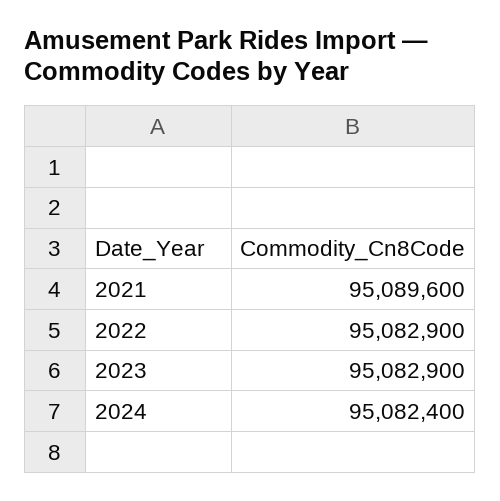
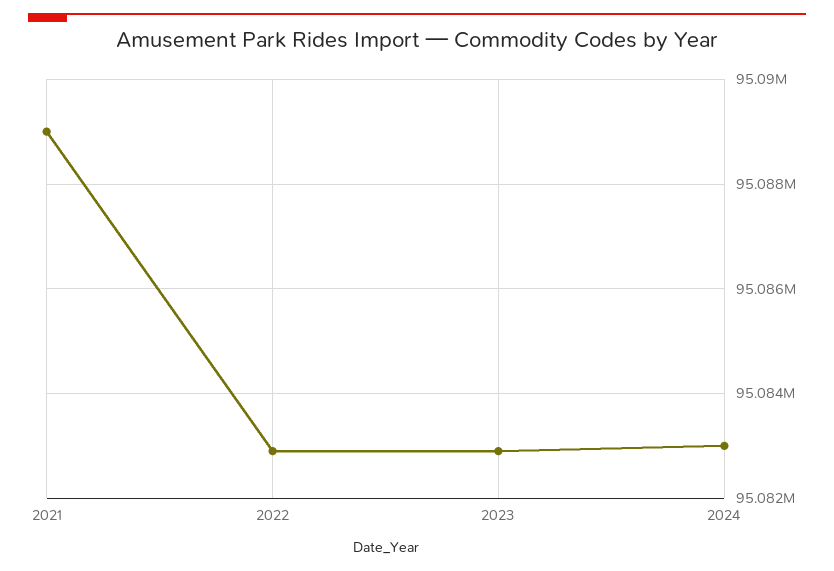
2021: 95089600 -> 95089000
2024: 95082400 -> 95083000

